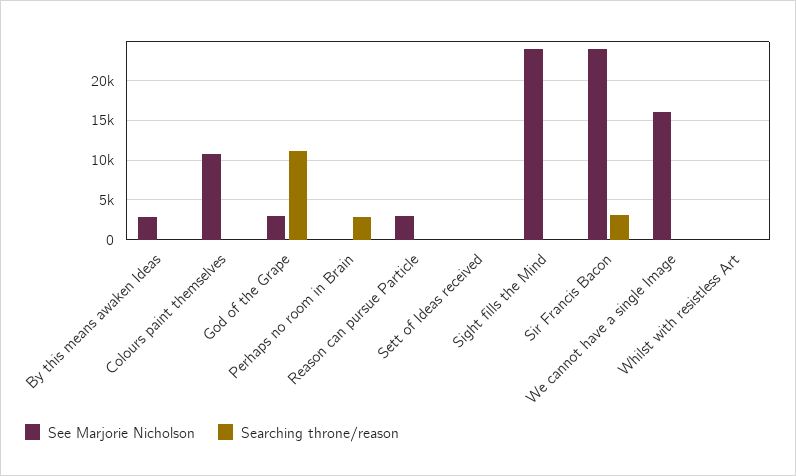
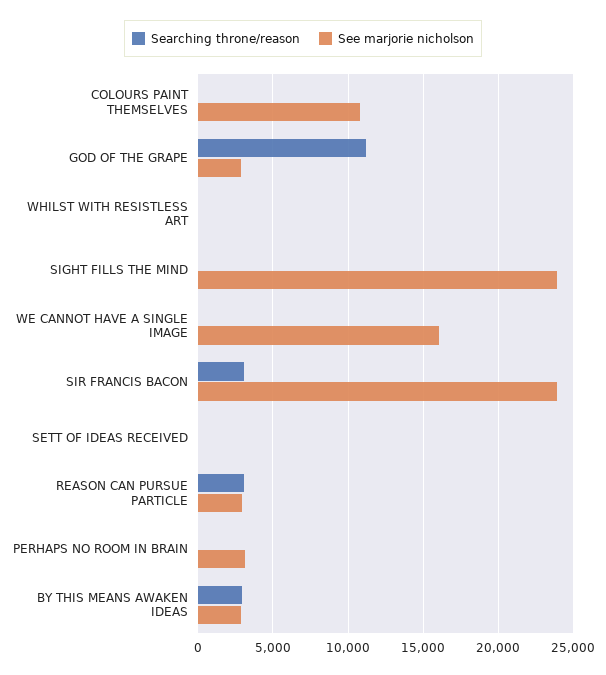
Searching throne/reason, By this means awaken Ideas: 0 -> 3000
See Marjorie Nicholson, Perhaps no room in Brain: 0 -> 3000
Searching throne/reason, Perhaps no room in Brain: 3000 -> 0
Searching throne/reason, Reason can pursue Particle: 0 -> 3000

